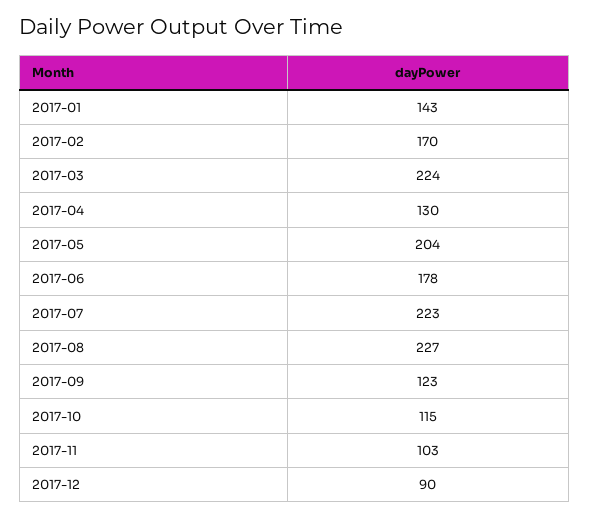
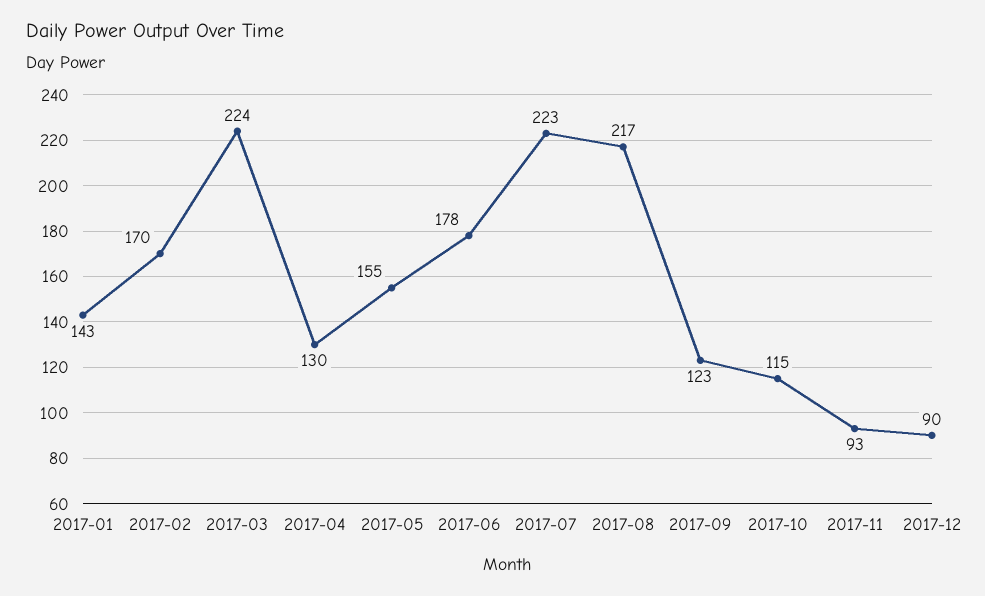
2017-05: 204 -> 155
2017-08: 227 -> 217
2017-11: 103 -> 93

